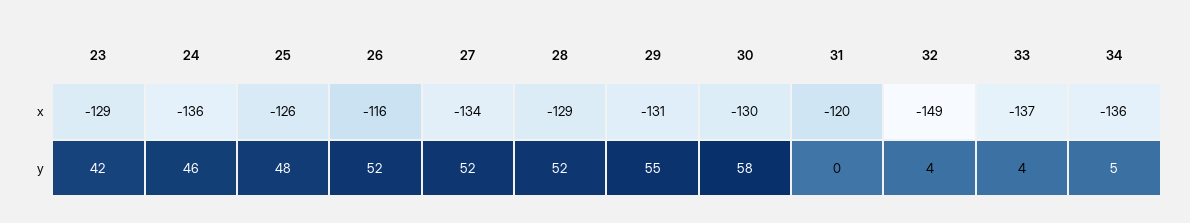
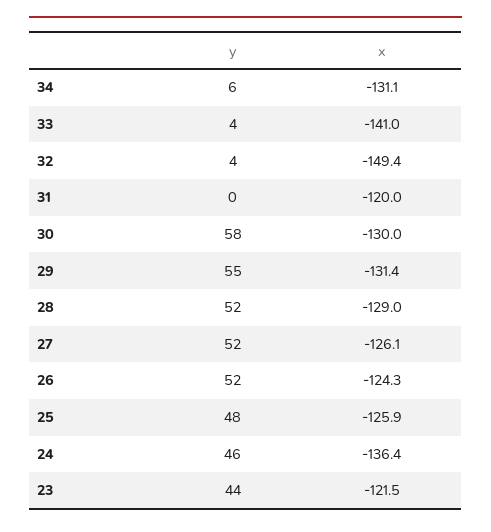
23, x: -129 -> -121.5
26, x: -116 -> -124.3
27, x: -134 -> -126.1
33, x: -137 -> -141
34, x: -136 -> -131.1
23, y: 42 -> 44
34, y: 5 -> 6

